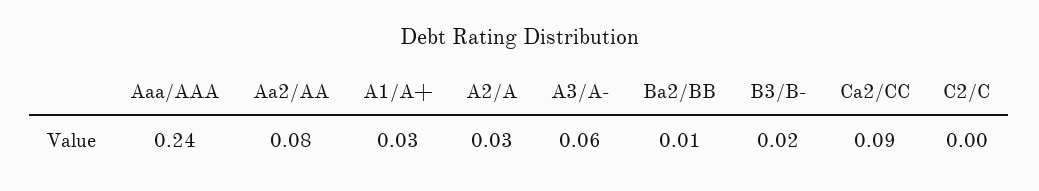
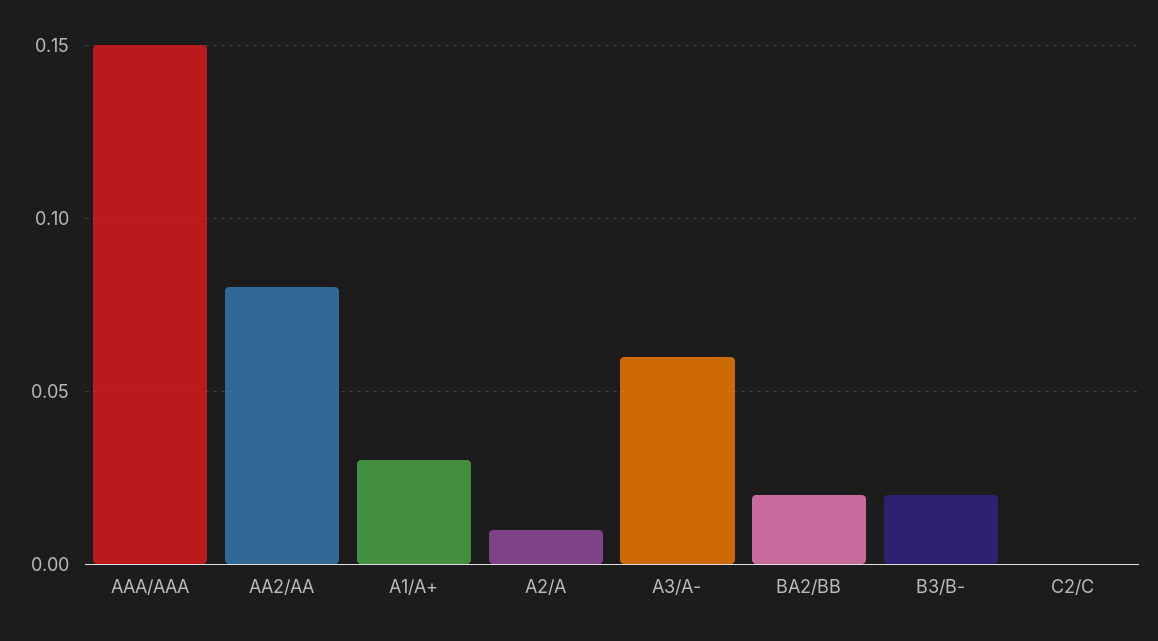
Aaa/AAA: 0.24 -> 0.15
A2/A: 0.03 -> 0.01
Ba2/BB: 0.01 -> 0.02
Ca2/CC: 0.09 -> none

